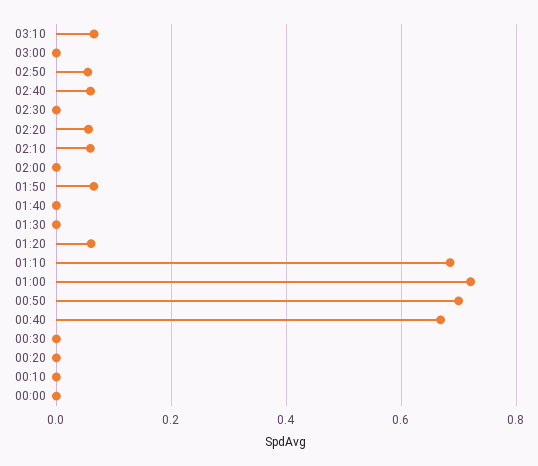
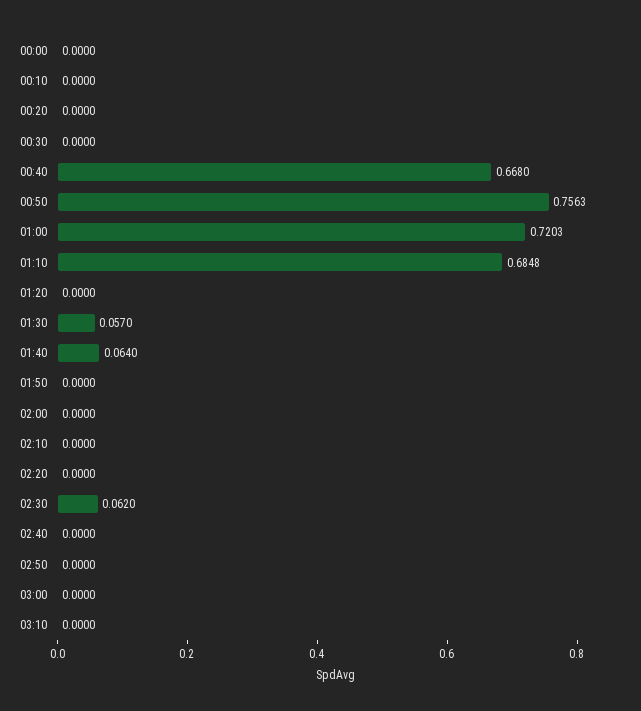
03:10: 0.06 -> 0
02:50: 0.06 -> 0
02:40: 0.06 -> 0
02:30: 0 -> 0.062
02:20: 0.06 -> 0
02:10: 0.06 -> 0
01:50: 0.06 -> 0
01:40: 0 -> 0.064
01:30: 0 -> 0.057
01:20: 0.06 -> 0
00:50: 0.7 -> 0.7563

